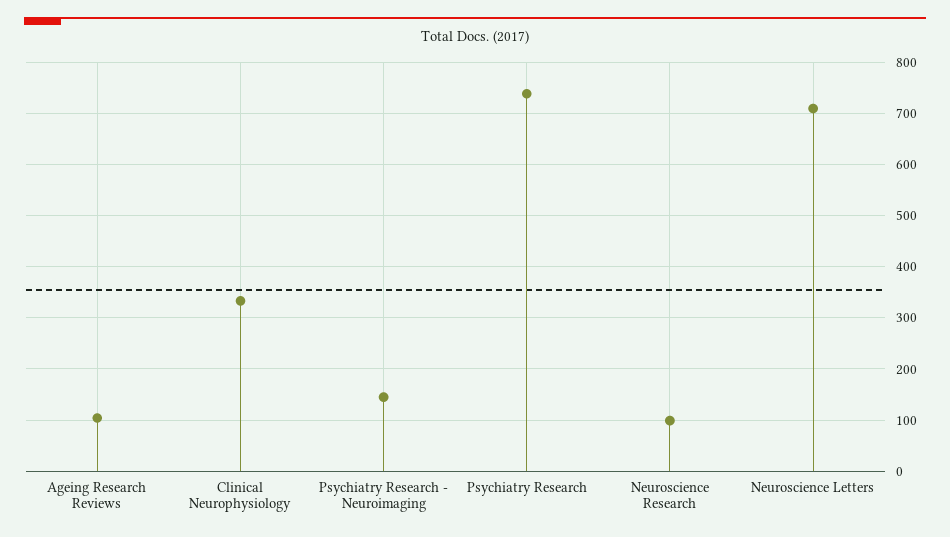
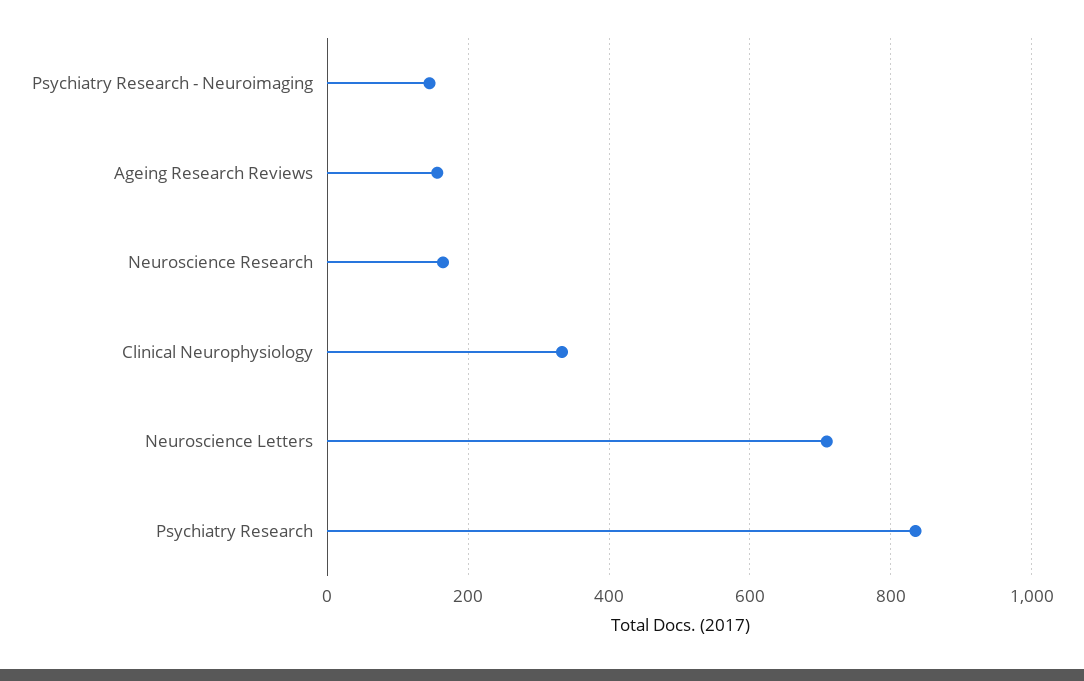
Ageing Research Reviews: 100 -> 160
Psychiatry Research: 740 -> 840
Neuroscience Research: 100 -> 160

